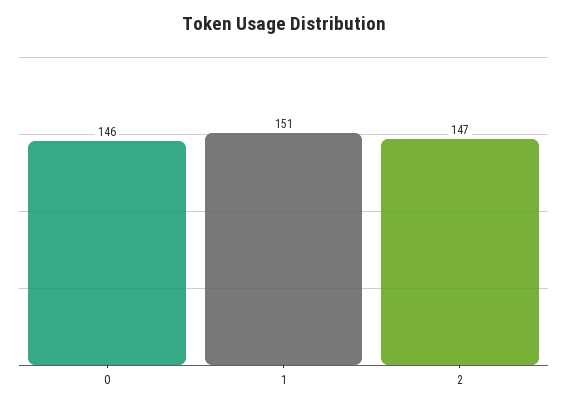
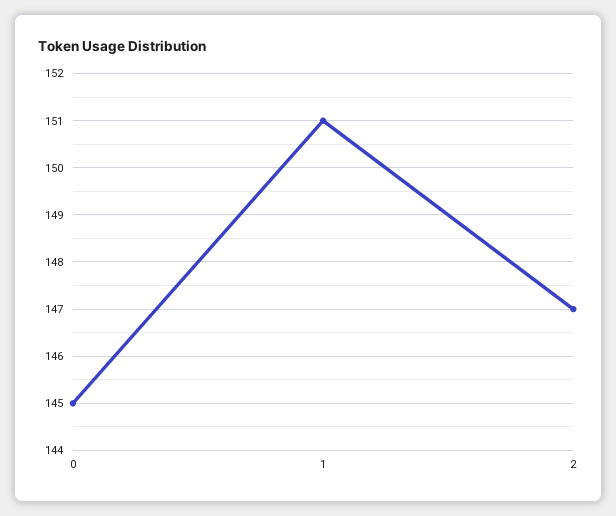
0: 146 -> 145

